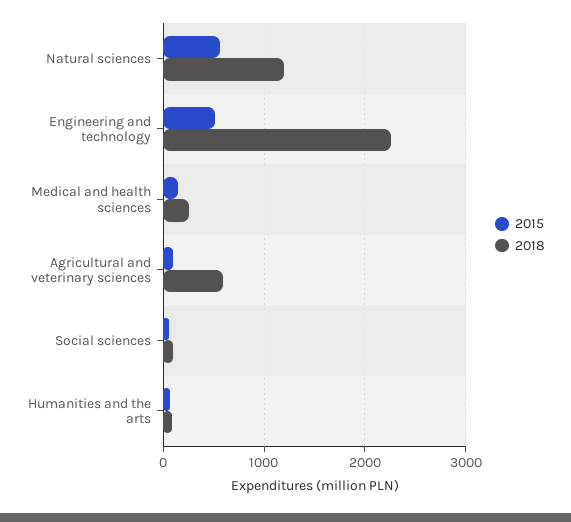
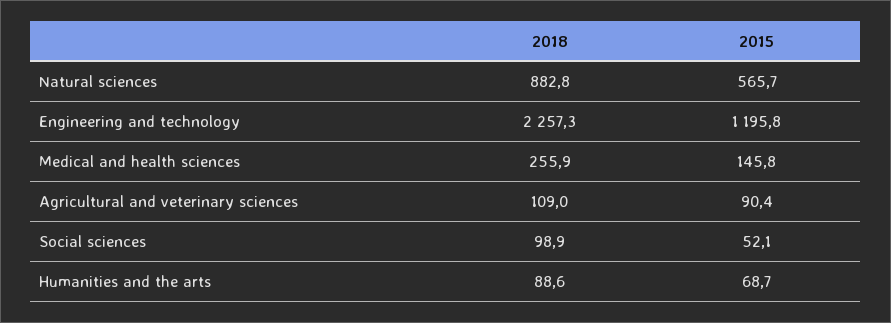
2018, Natural sciences: 1200 -> 882.8
2015, Engineering and technology: 500 -> 1195.8
2018, Agricultural and veterinary sciences: 600 -> 109

